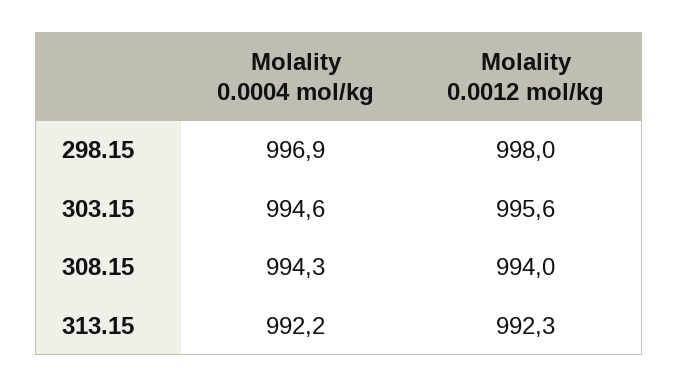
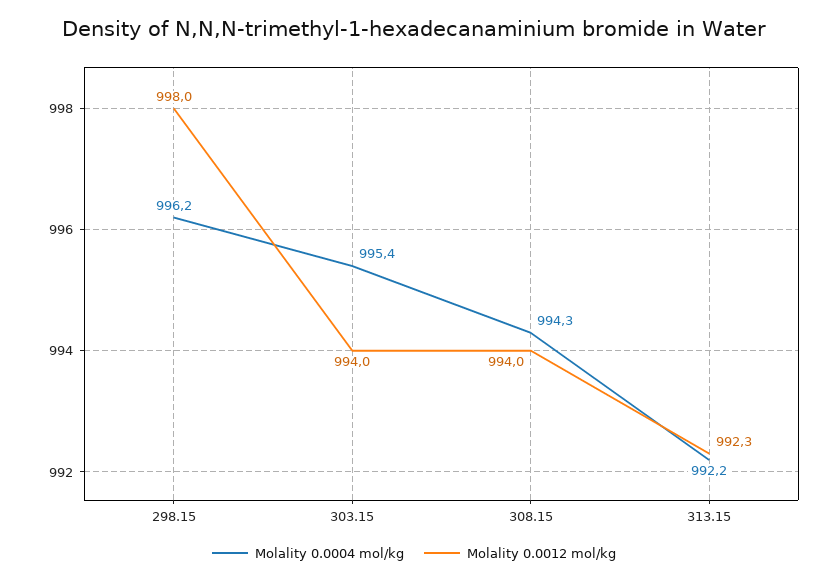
Molality 0.0004 mol/kg, 298.15: 996.9 -> 996.2
Molality 0.0004 mol/kg, 303.15: 994.6 -> 995.4
Molality 0.0012 mol/kg, 303.15: 995.6 -> 994

